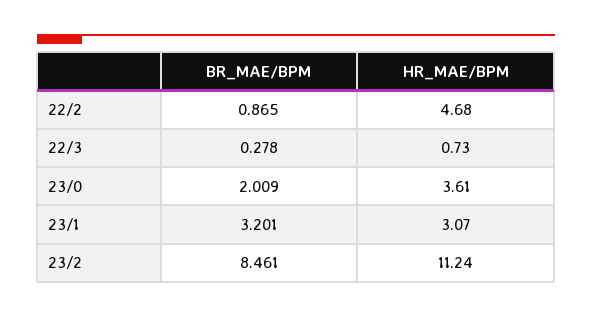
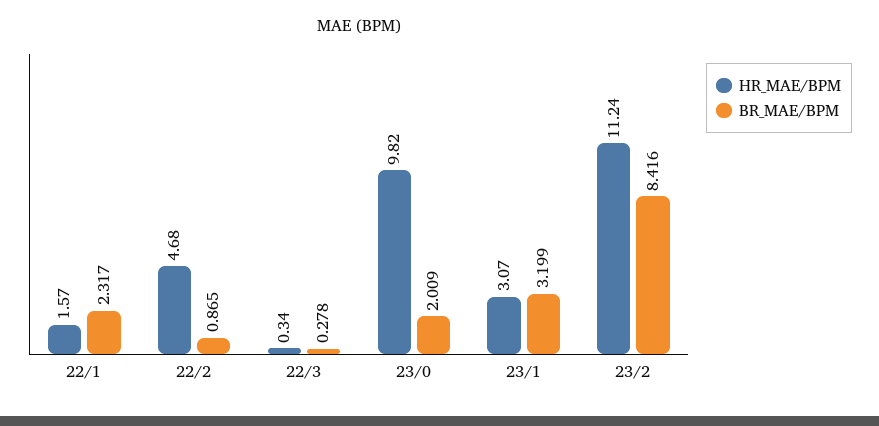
HR_MAE/BPM, 22/3: 0.73 -> 0.34
HR_MAE/BPM, 23/0: 3.61 -> 9.82
BR_MAE/BPM, 23/1: 3.201 -> 3.199
BR_MAE/BPM, 23/2: 8.461 -> 8.416
HR_MAE/BPM, 22/1: none -> 1.57
BR_MAE/BPM, 22/1: none -> 2.317

